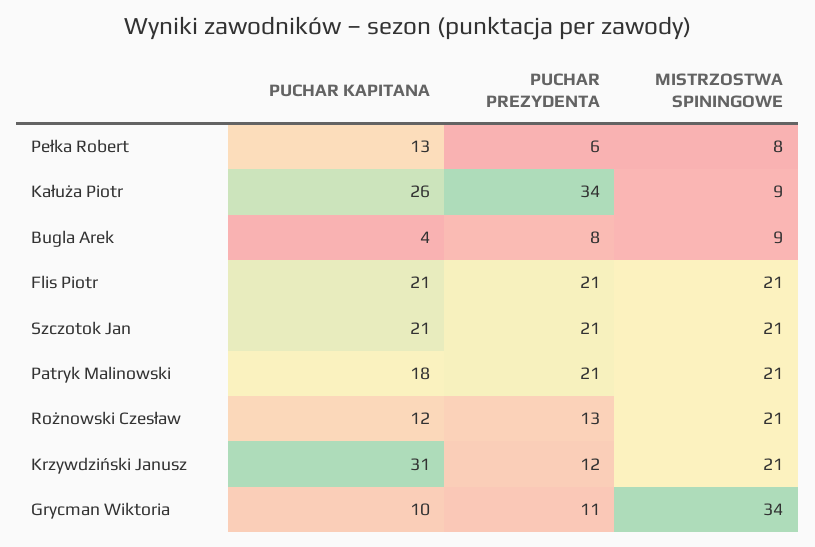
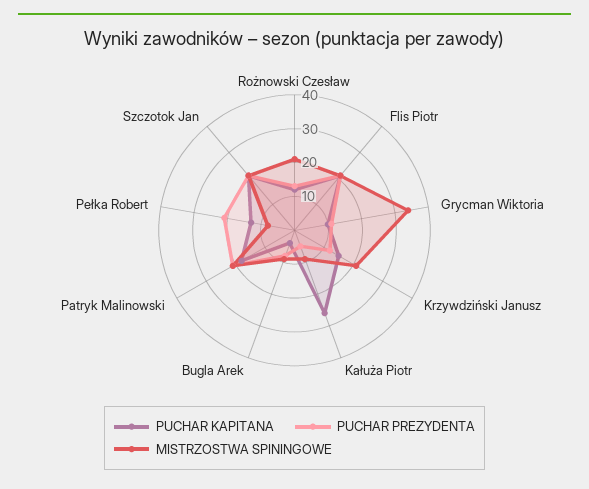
PUCHAR PREZYDENTA, Pełka Robert: 6 -> 20
PUCHAR PREZYDENTA, Kałuża Piotr: 34 -> 5
PUCHAR KAPITANA, Krzywdziński Janusz: 31 -> 15

